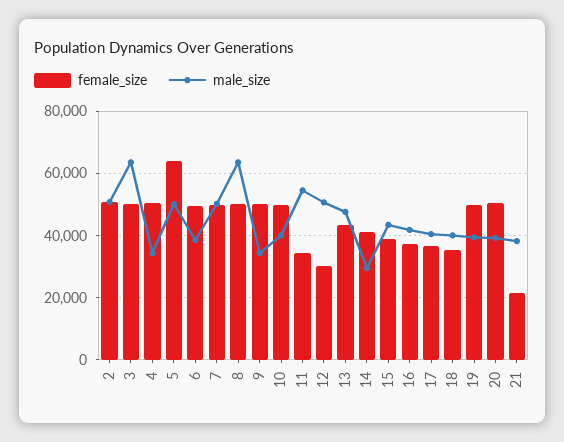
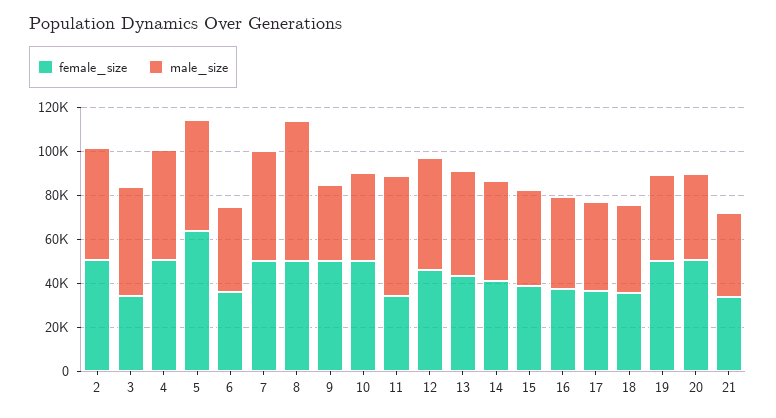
female_size, 3: 50000 -> 35000
male_size, 3: 64000 -> 50000
male_size, 4: 34000 -> 50000
female_size, 6: 50000 -> 35000
female_size, 12: 30000 -> 45000
male_size, 14: 30000 -> 45000
female_size, 21: 22000 -> 35000

